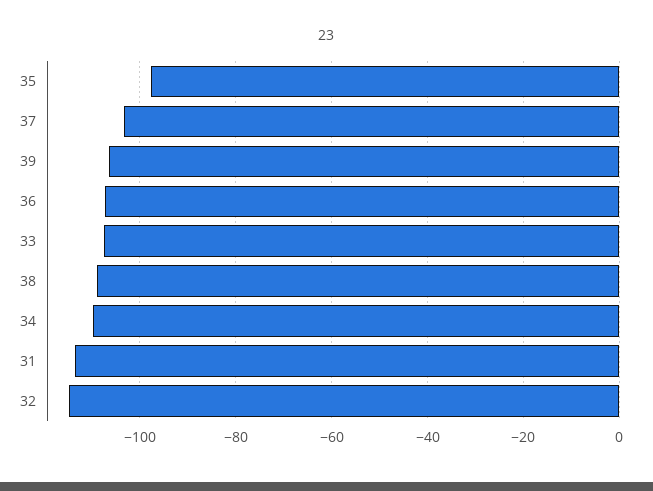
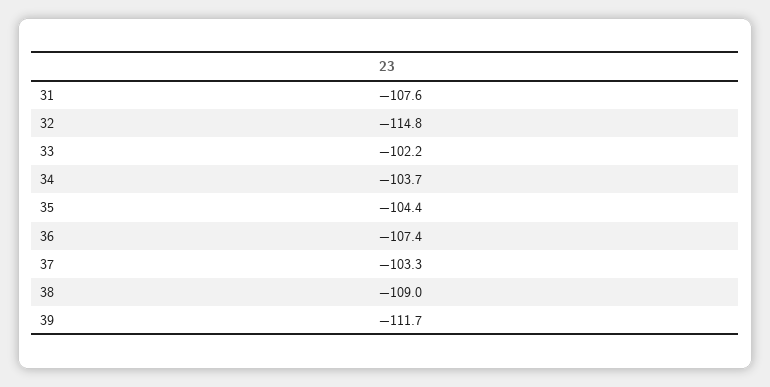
35: -98 -> -104.4
39: -106 -> -111.7
33: -108 -> -102.2
34: -110 -> -103.7
31: -114 -> -107.6

